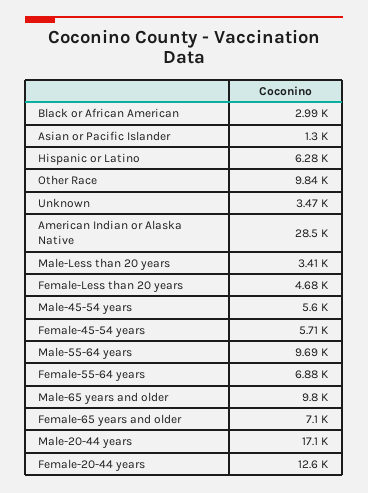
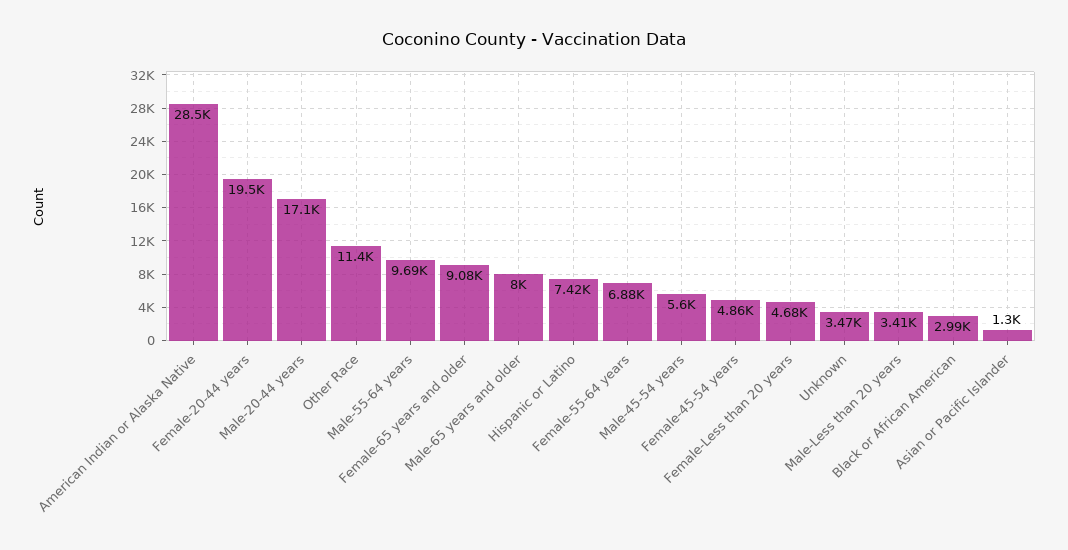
Hispanic or Latino: 6280 -> 7420
Other Race: 9840 -> 11400
Female-45-54 years: 5710 -> 4860
Male-65 years and older: 9800 -> 8000
Female-65 years and older: 7100 -> 9080
Female-20-44 years: 12600 -> 19500

